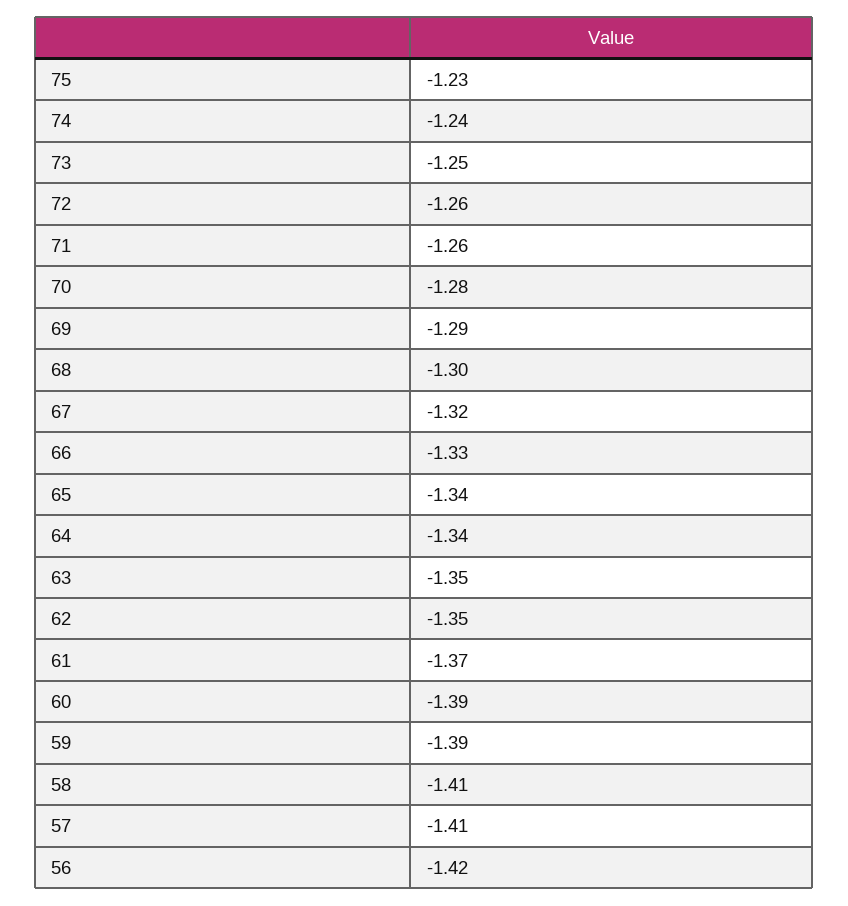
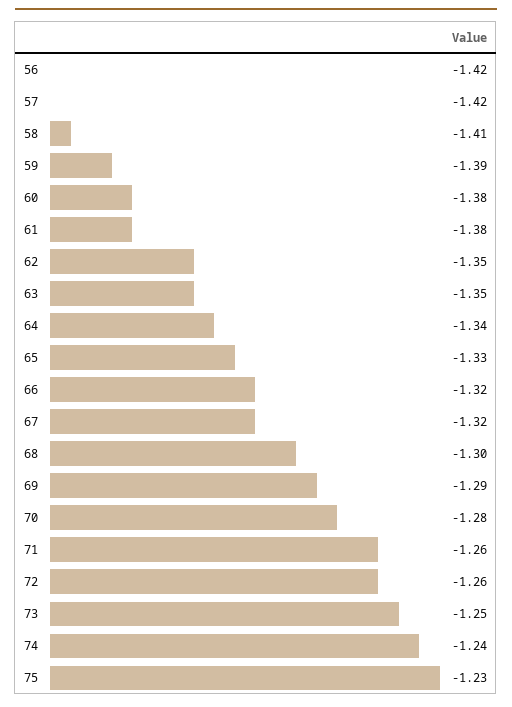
66: -1.33 -> -1.32
65: -1.34 -> -1.33
61: -1.37 -> -1.38
60: -1.39 -> -1.38
57: -1.41 -> -1.42

